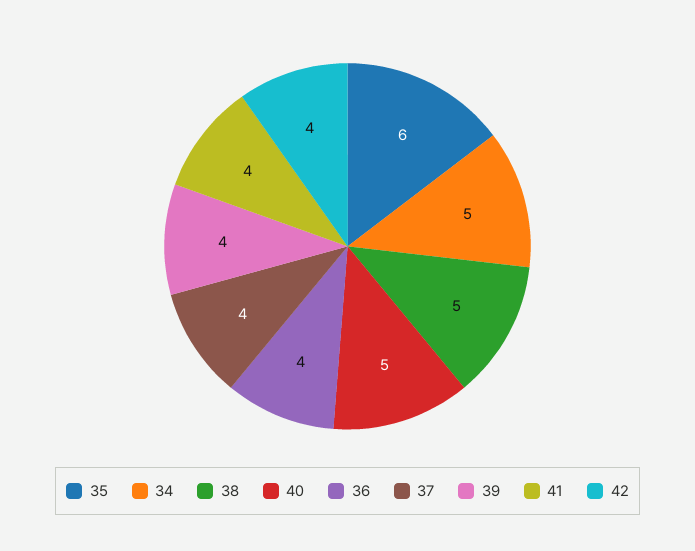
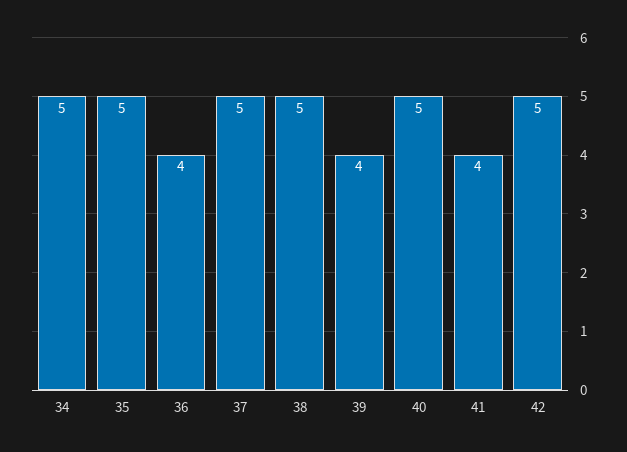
35: 6 -> 5
37: 4 -> 5
42: 4 -> 5

